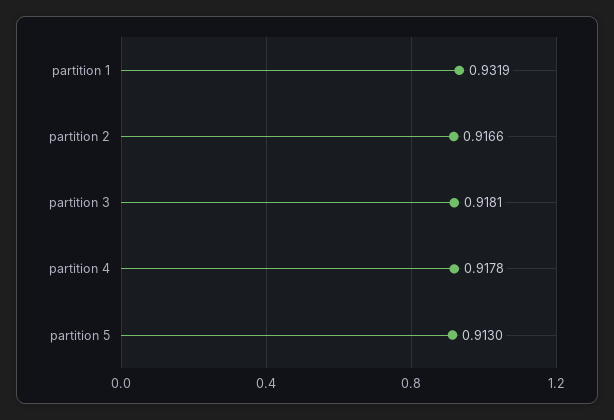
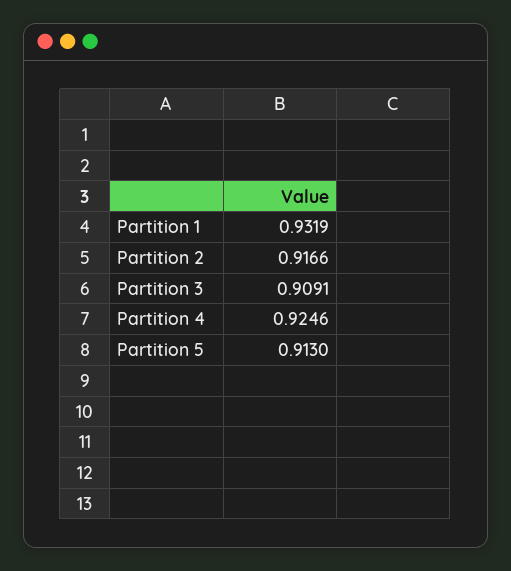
partition 3: 0.9181 -> 0.9091
partition 4: 0.9178 -> 0.9246

